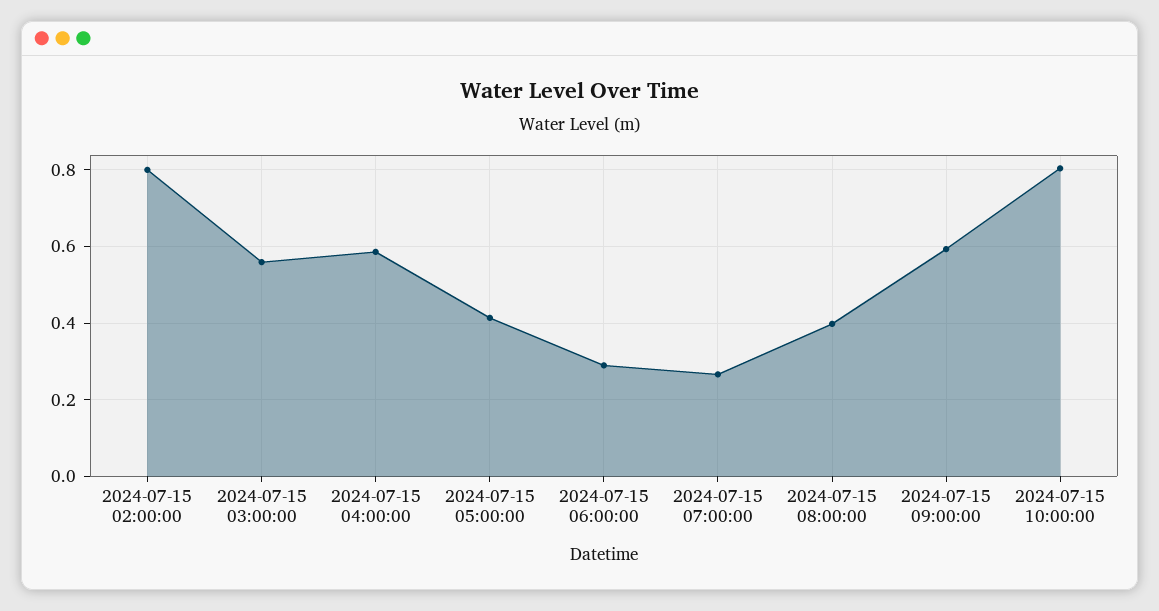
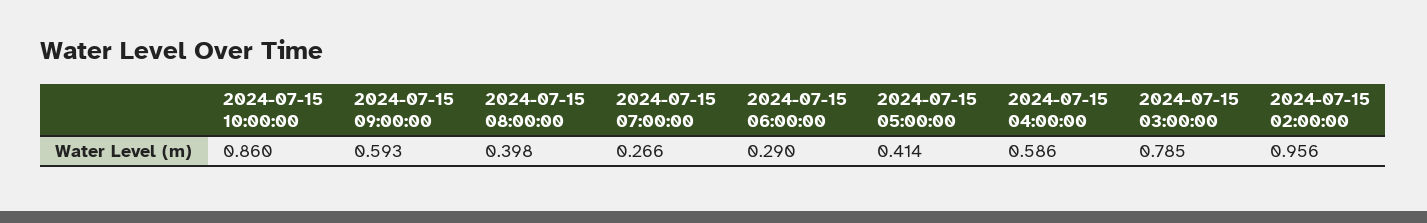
2024-07-15 02:00:00: 0.8 -> 0.956
2024-07-15 03:00:00: 0.56 -> 0.785
2024-07-15 10:00:00: 0.8 -> 0.86

